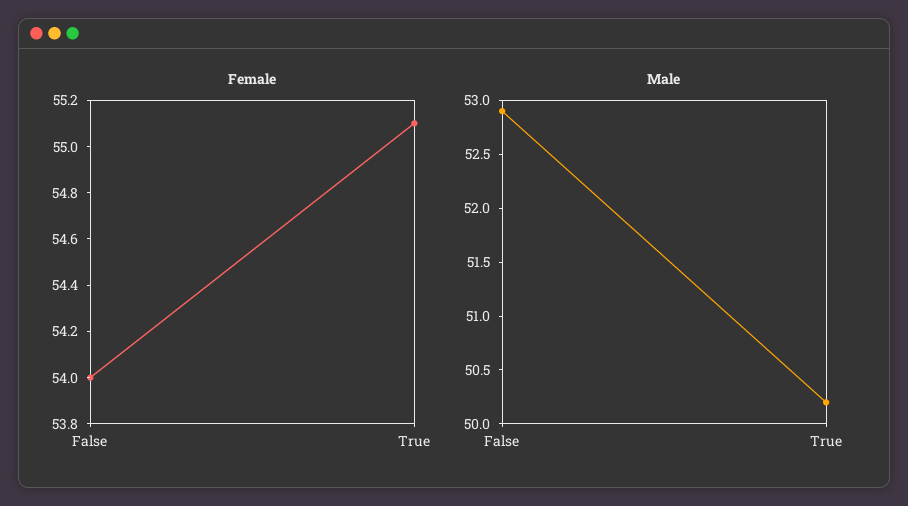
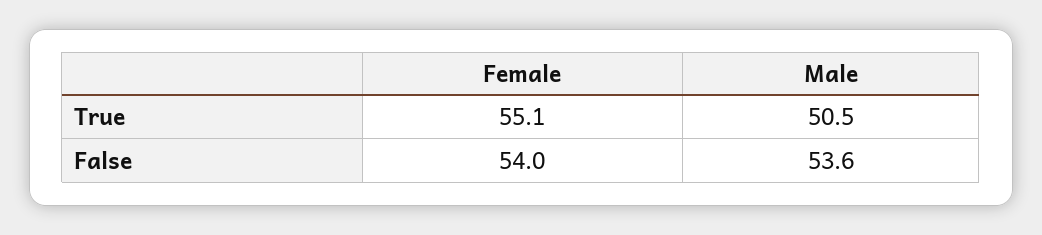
Male, False: 52.9 -> 53.6
Male, True: 50.2 -> 50.5

